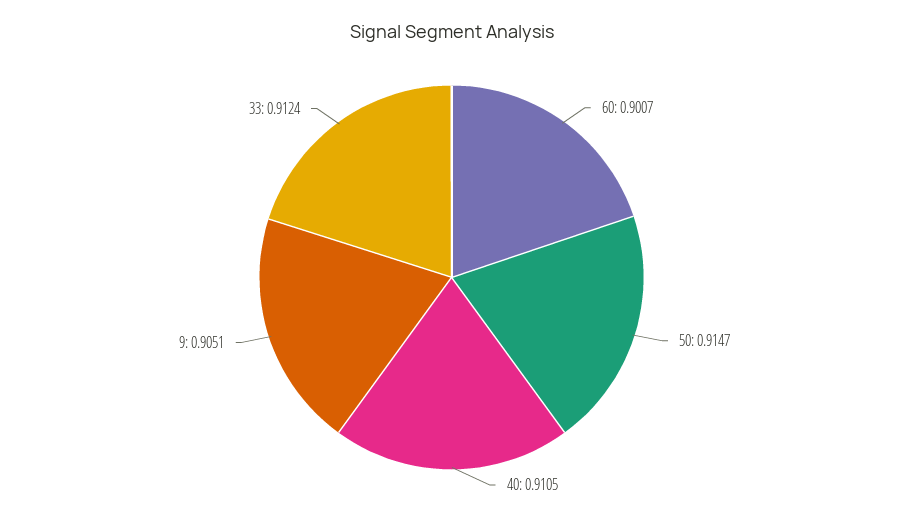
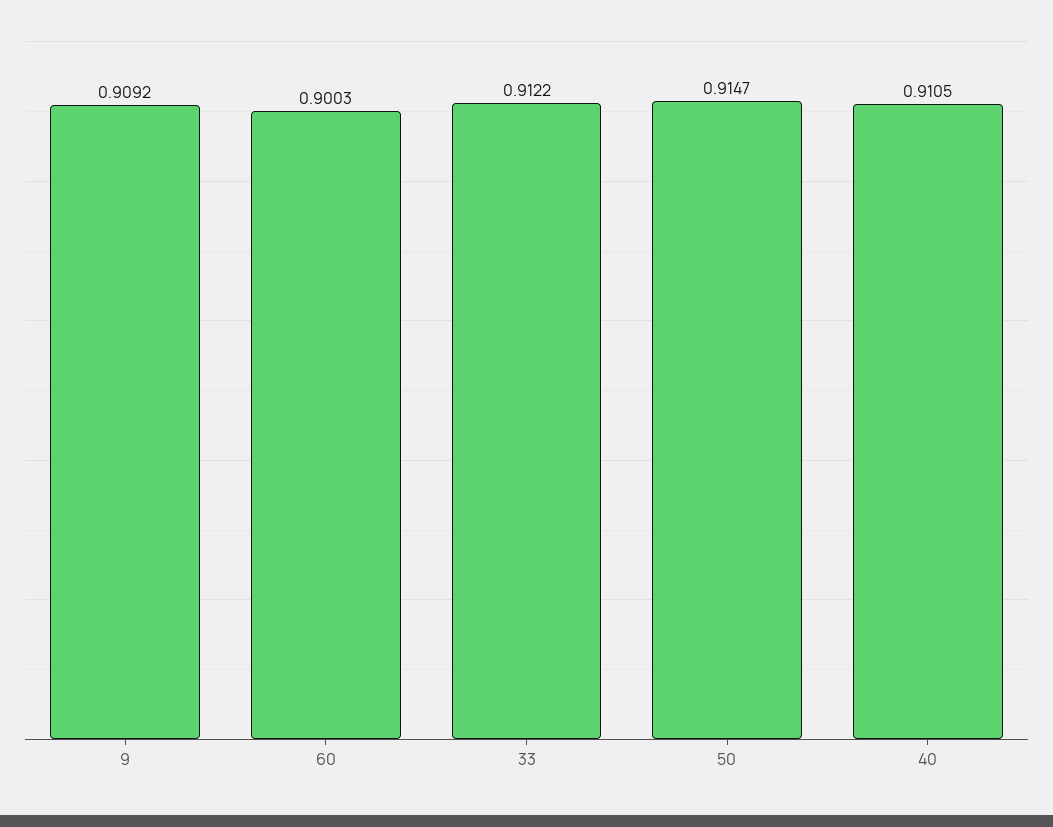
60: 0.9007 -> 0.9003
9: 0.9051 -> 0.9092
33: 0.9124 -> 0.9122

